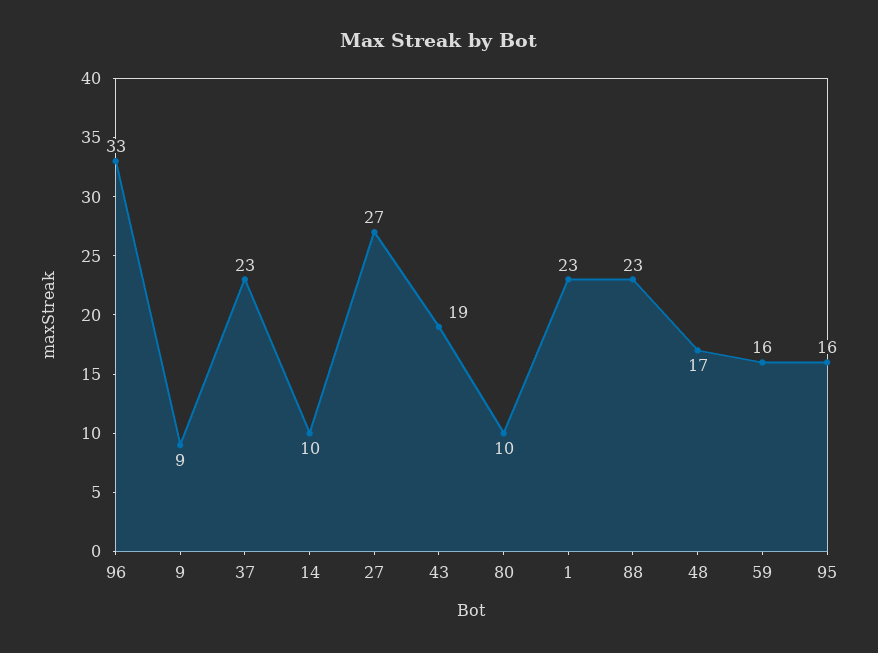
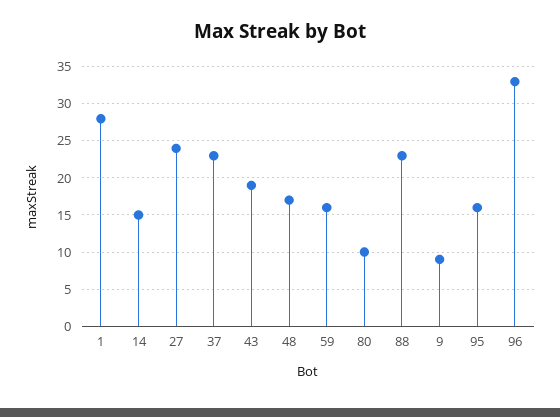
14: 10 -> 15
27: 27 -> 24
1: 23 -> 28

